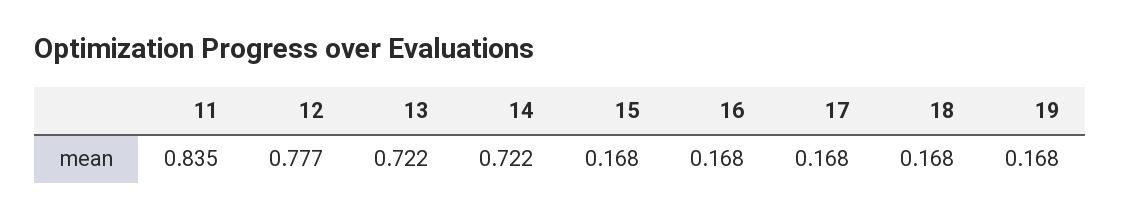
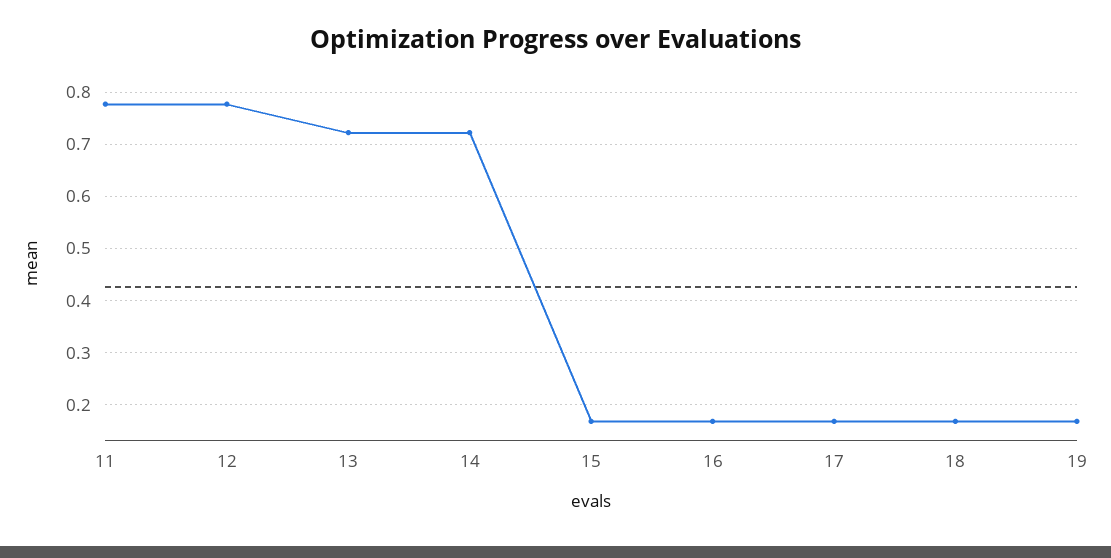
11: 0.835 -> 0.78

